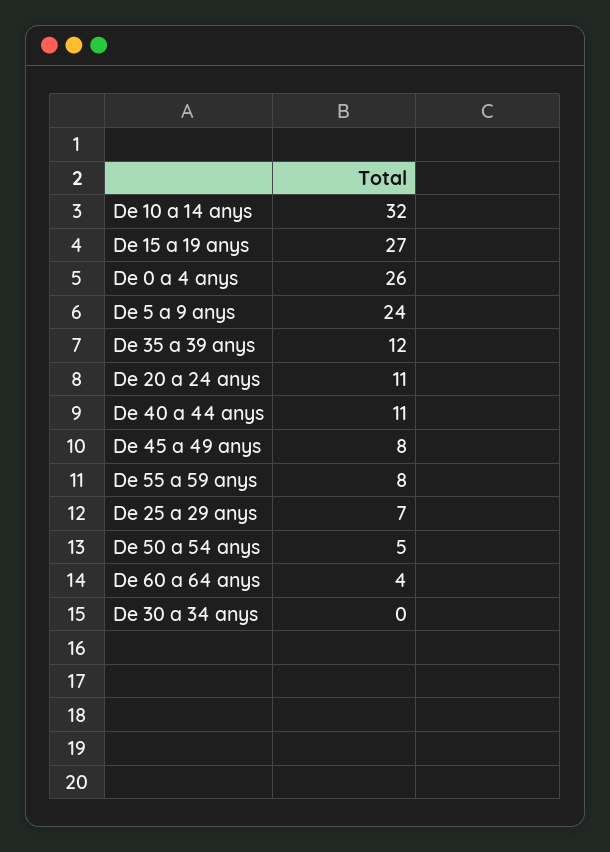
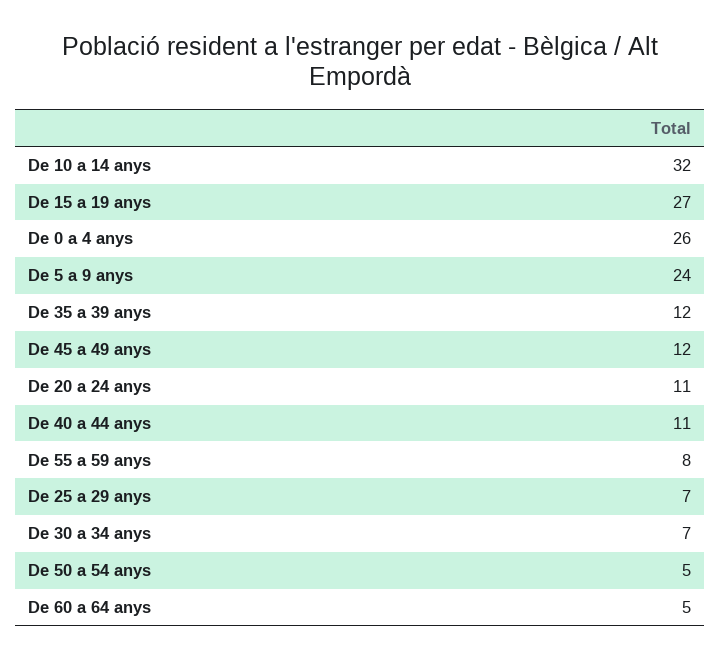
De 45 a 49 anys: 8 -> 12
De 60 a 64 anys: 4 -> 5
De 30 a 34 anys: 0 -> 7

